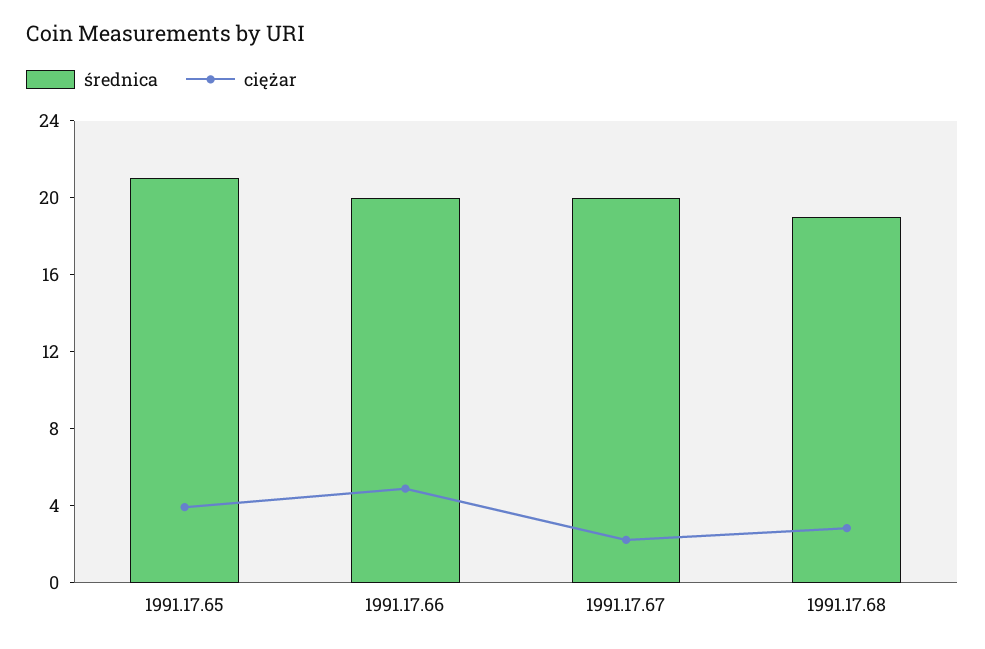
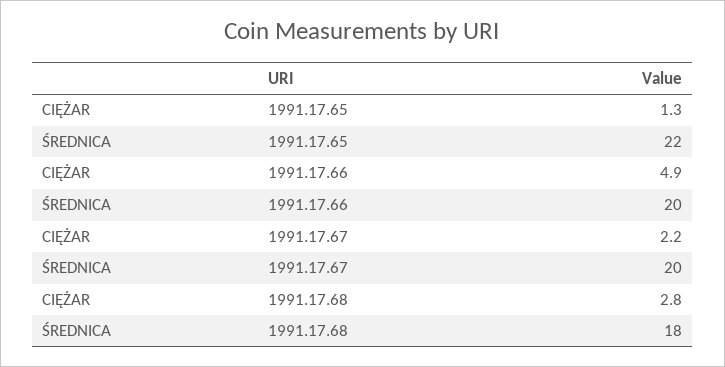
średnica, 1991.17.65: 21 -> 22
ciężar, 1991.17.65: 4 -> 1.3
średnica, 1991.17.68: 19 -> 18

